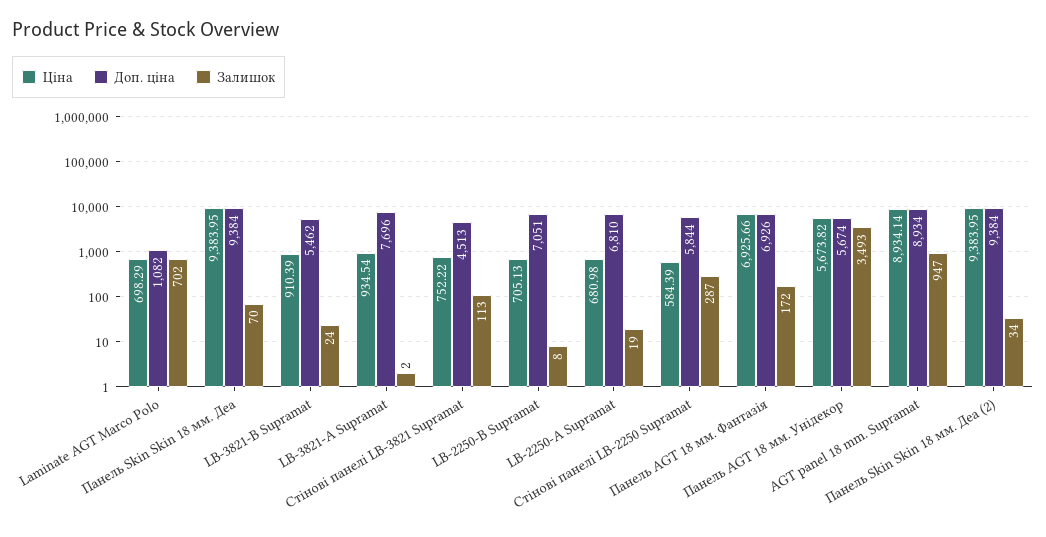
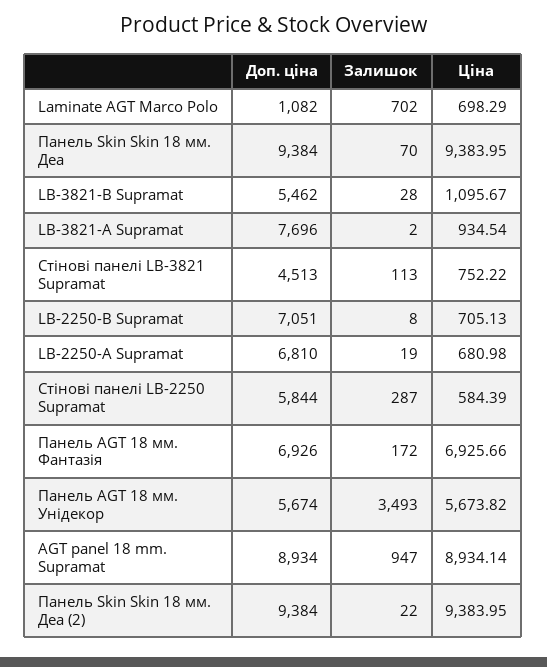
Ціна, LB-3821-В Supramat: 910.39 -> 1095.67
Залишок, LB-3821-В Supramat: 24 -> 28
Залишок, Панель Skin Skin 18 мм. Деа (2): 34 -> 22

